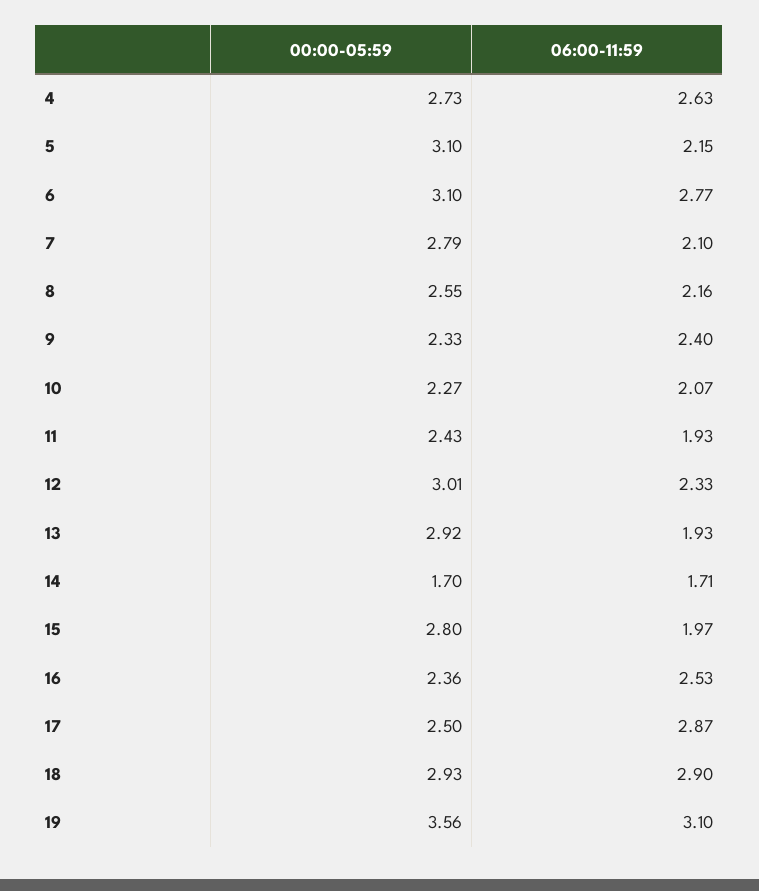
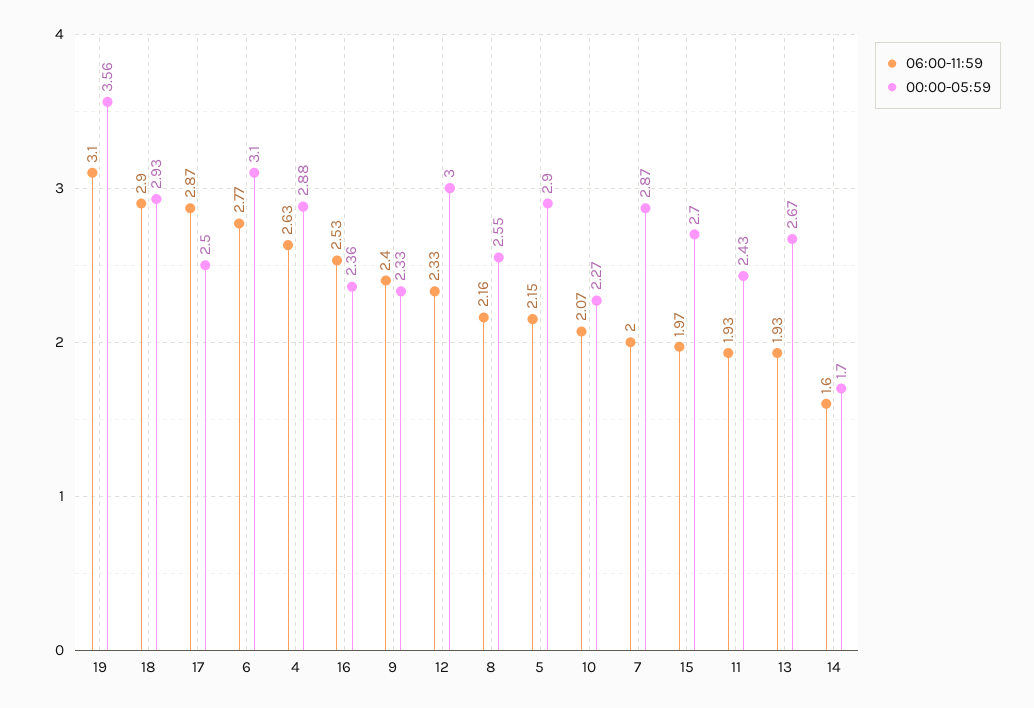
00:00-05:59, 4: 2.73 -> 2.88
00:00-05:59, 5: 3.1 -> 2.9
00:00-05:59, 7: 2.79 -> 2.87
06:00-11:59, 7: 2.1 -> 2
00:00-05:59, 12: 3.01 -> 3
00:00-05:59, 13: 2.92 -> 2.67
06:00-11:59, 14: 1.71 -> 1.6
00:00-05:59, 15: 2.8 -> 2.7

